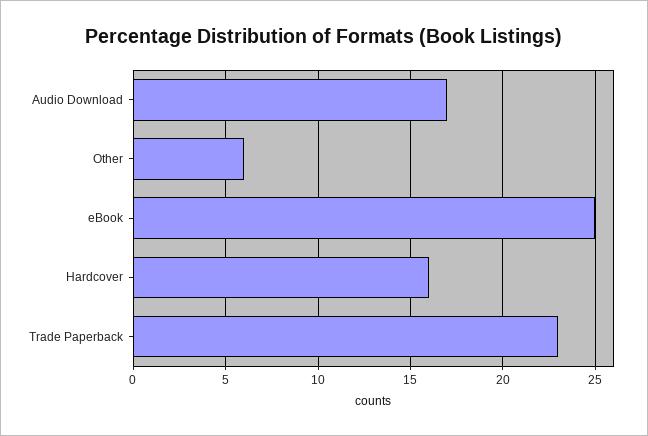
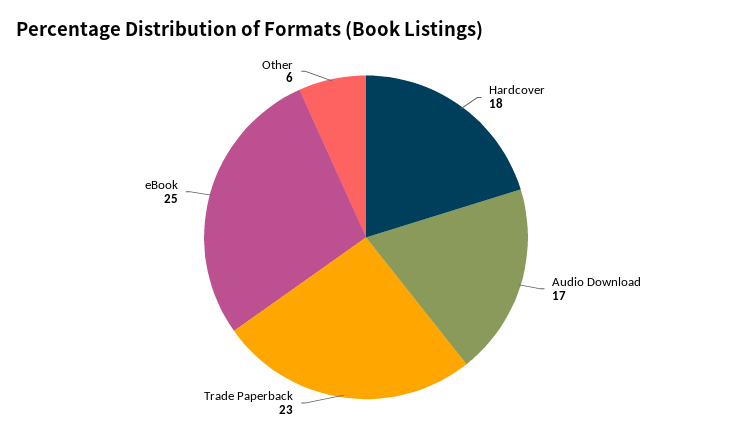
Hardcover: 16 -> 18

